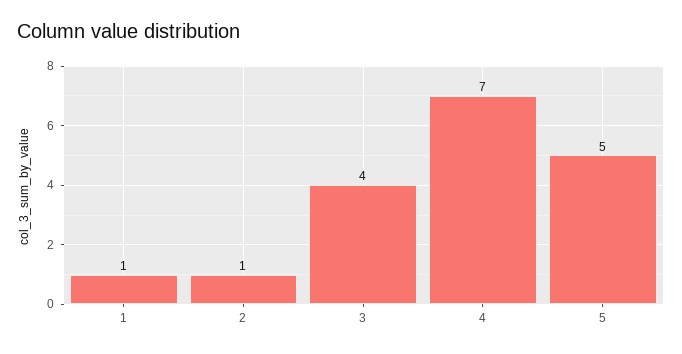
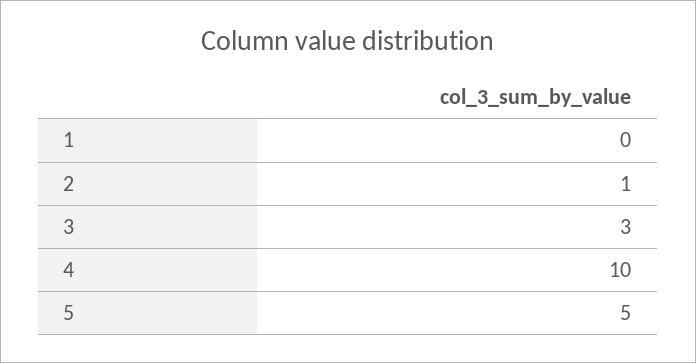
1: 1 -> 0
3: 4 -> 3
4: 7 -> 10

